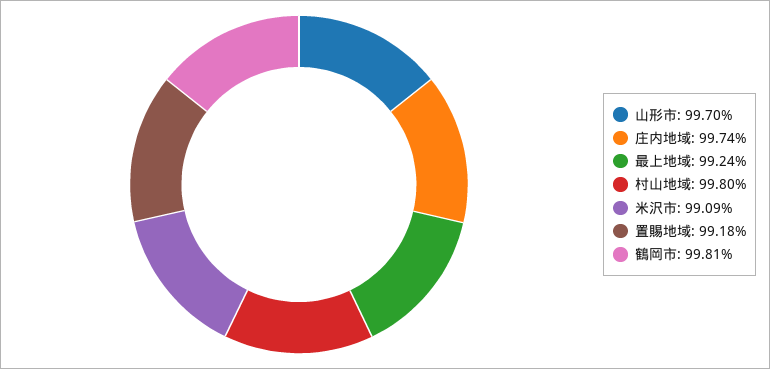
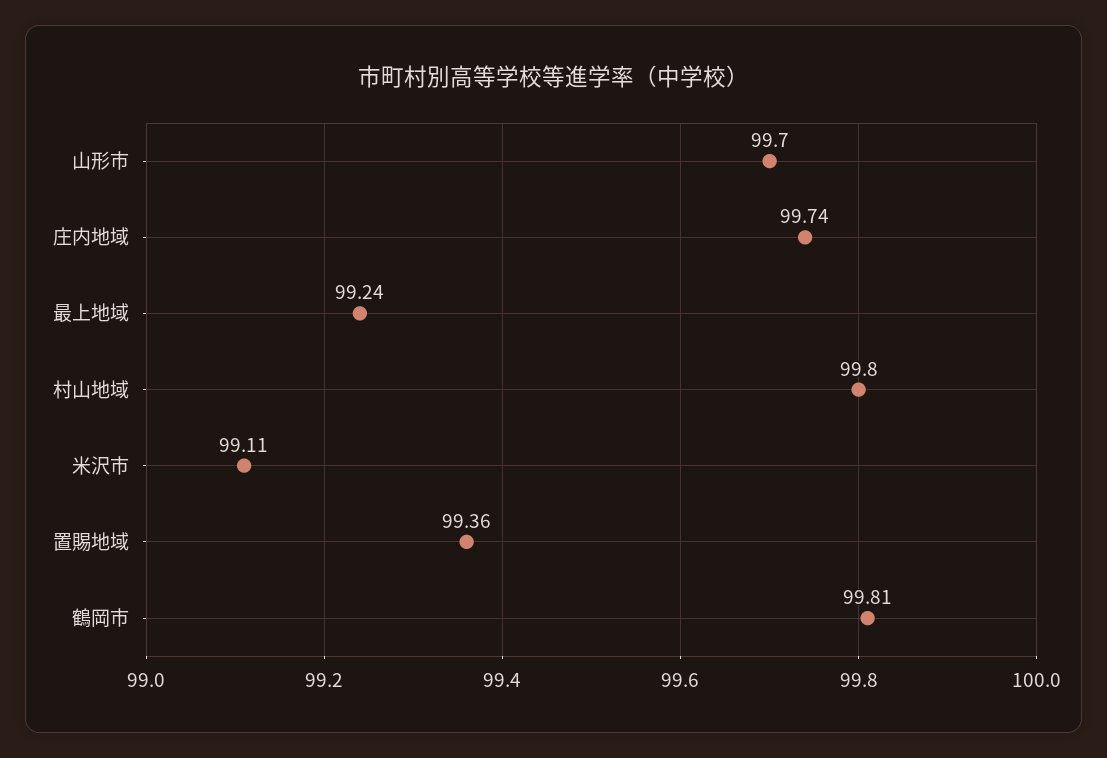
米沢市: 99.09 -> 99.11
置賜地域: 99.18 -> 99.36

